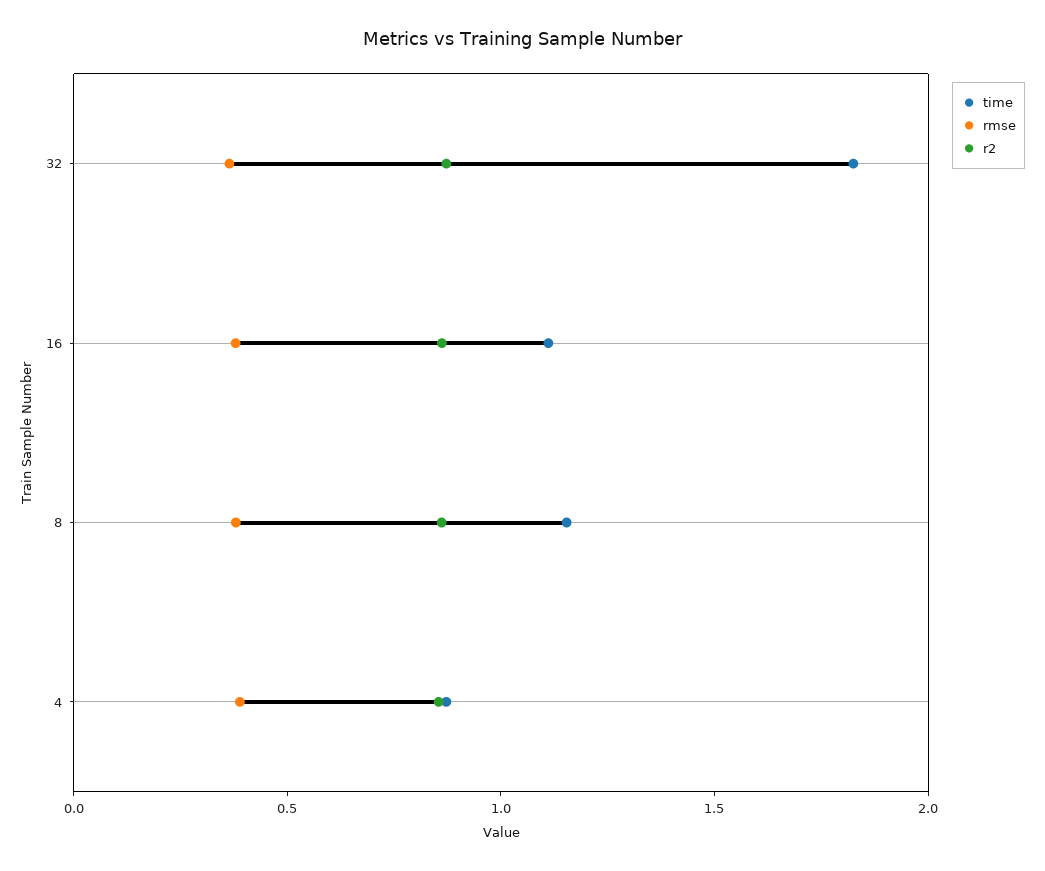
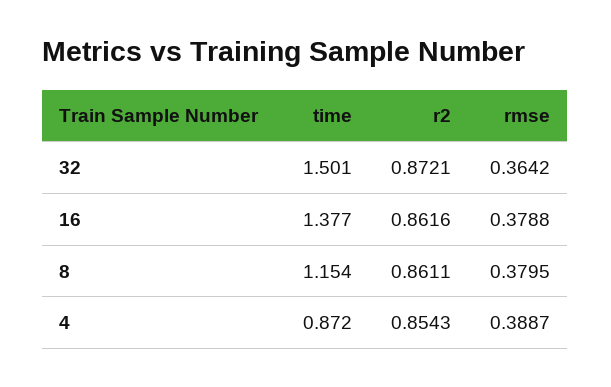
time, 32: 1.8 -> 1.501
time, 16: 1.1 -> 1.377

